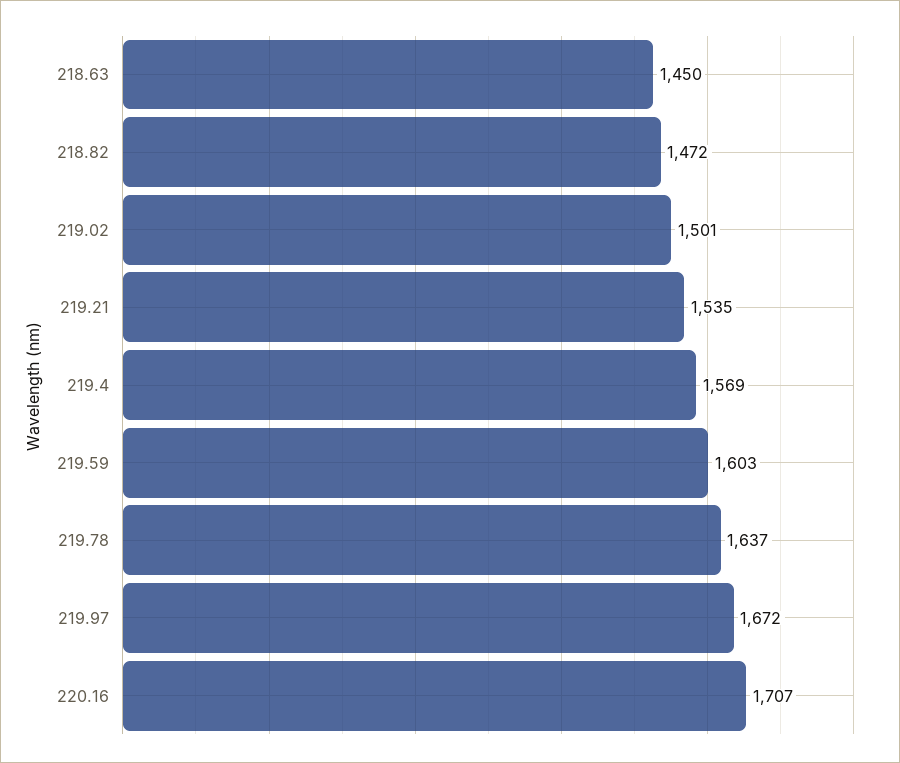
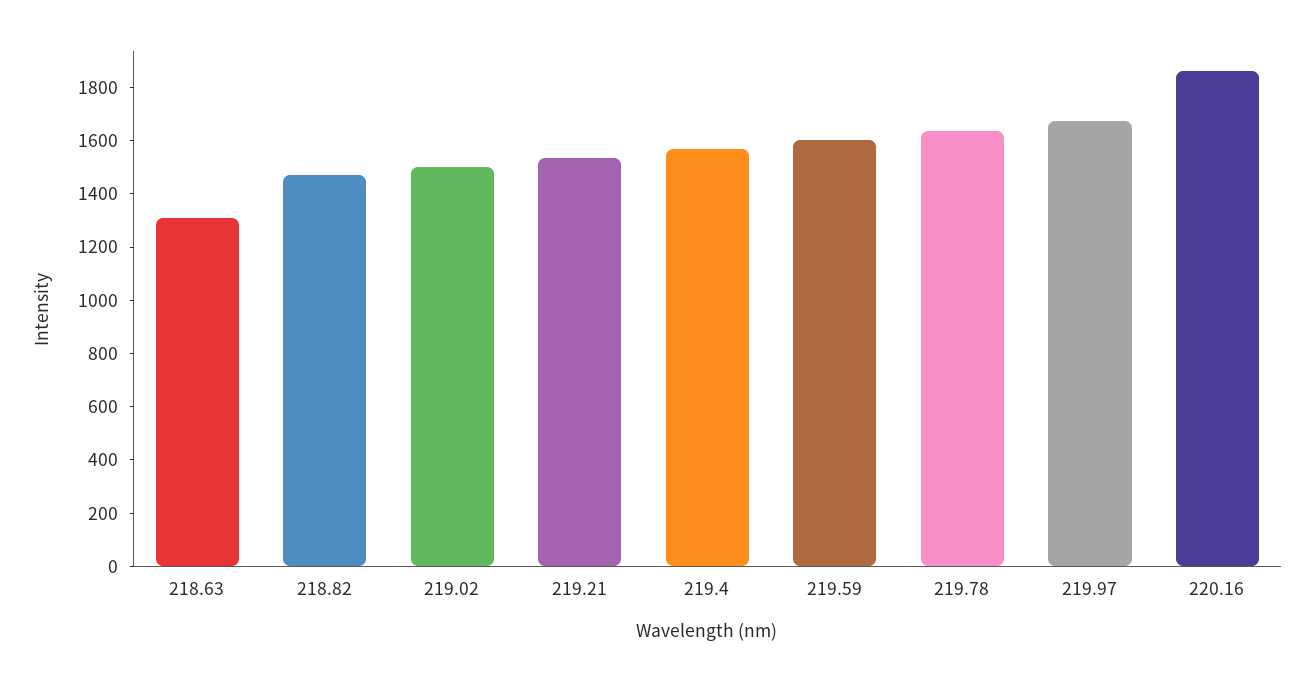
218.63: 1450 -> 1300
220.16: 1707 -> 1850

